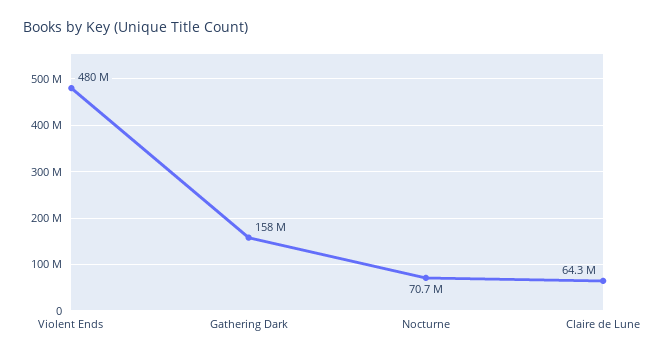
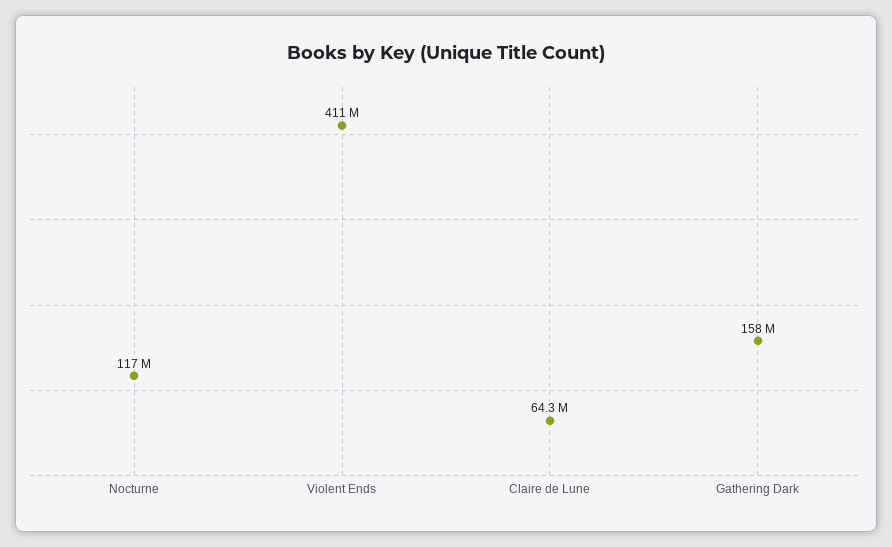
Violent Ends: 480000000 -> 411000000
Nocturne: 70700000 -> 117000000

